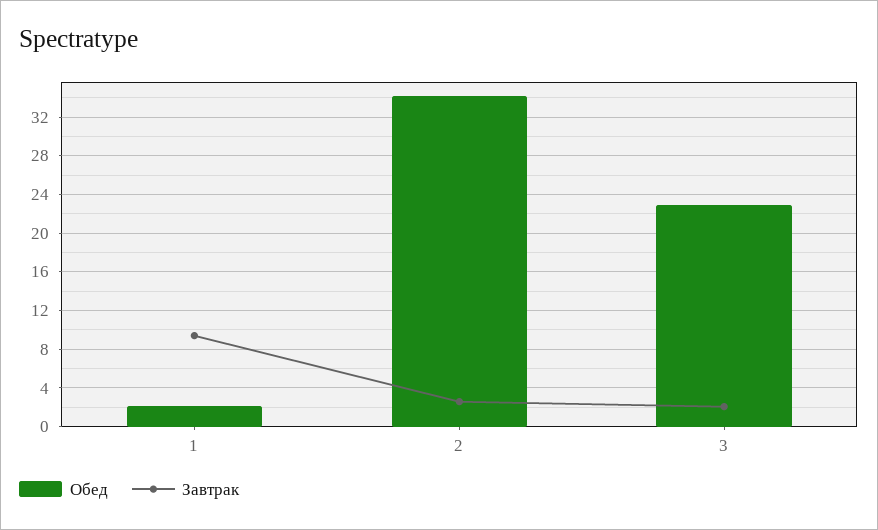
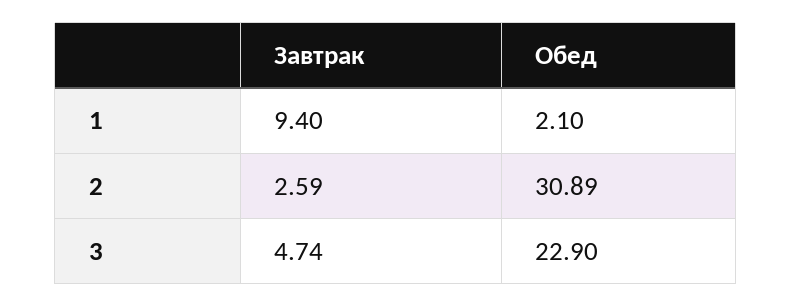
Обед, 2: 34 -> 30.89
Завтрак, 3: 2 -> 4.74

